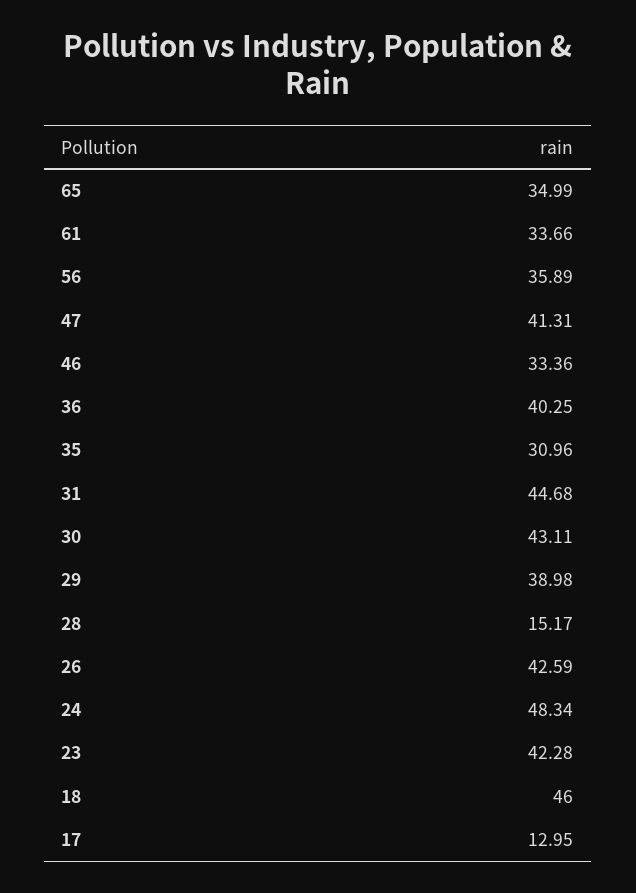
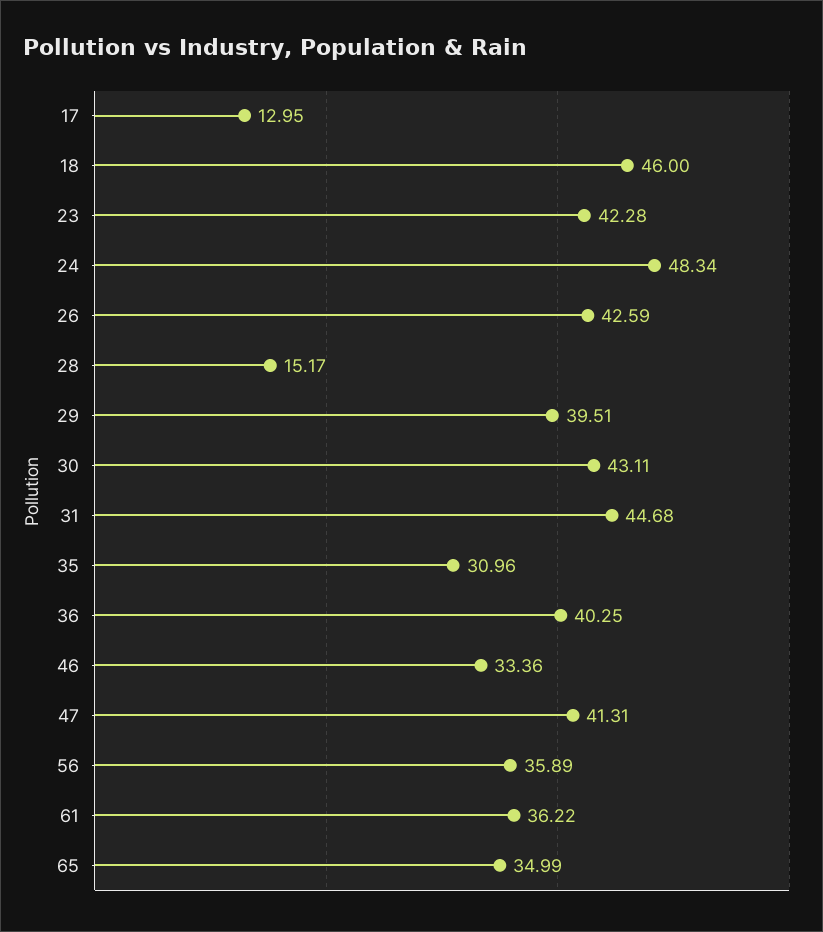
61: 33.66 -> 36.22
29: 38.98 -> 39.51

